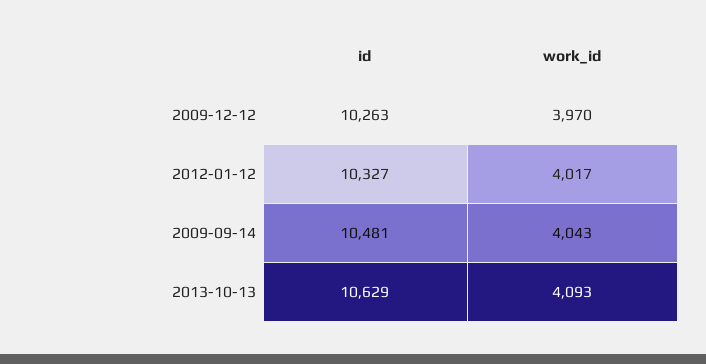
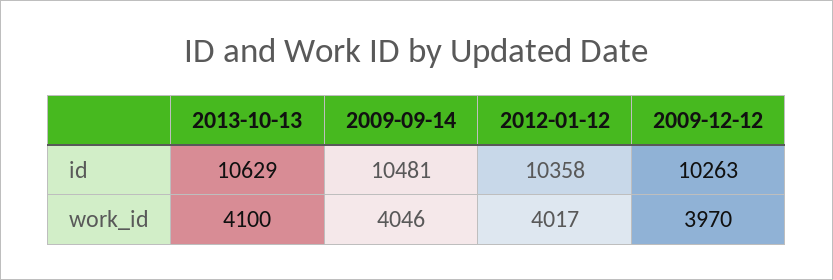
id, 2012-01-12: 10327 -> 10358
work_id, 2009-09-14: 4043 -> 4046
work_id, 2013-10-13: 4093 -> 4100

